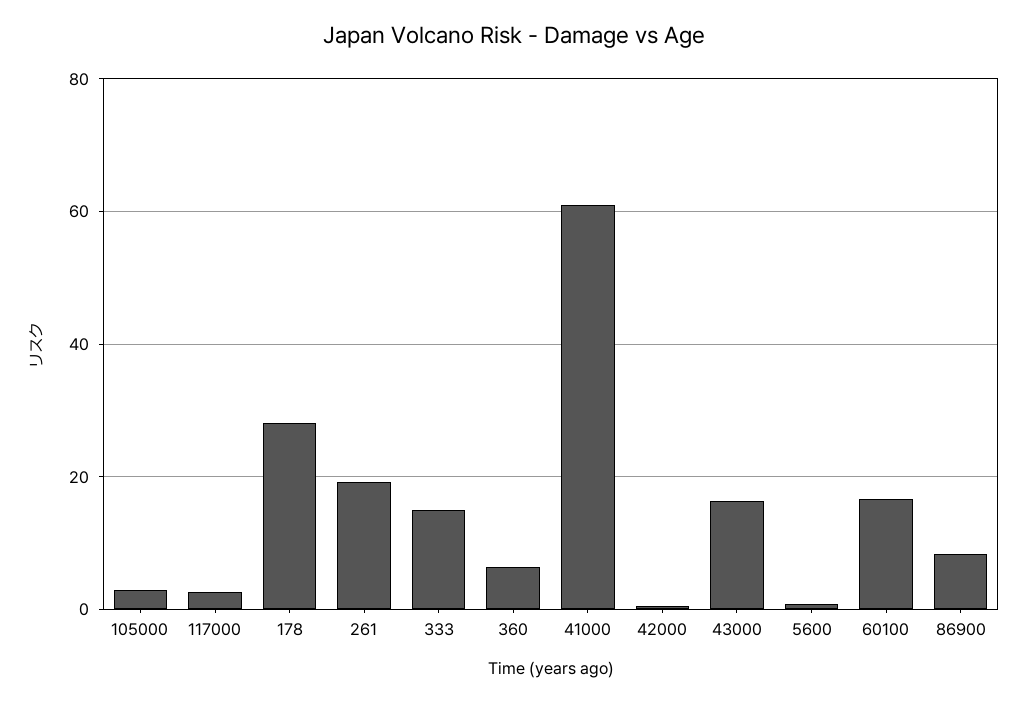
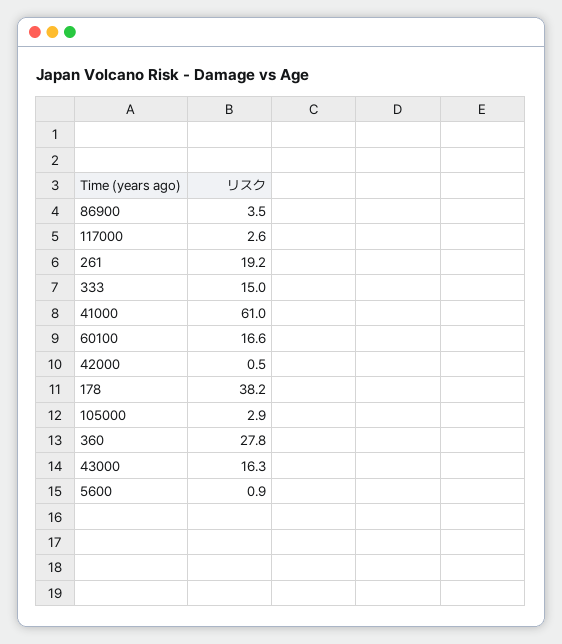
178: 28 -> 38.2
360: 6 -> 27.8
86900: 8 -> 3.5

